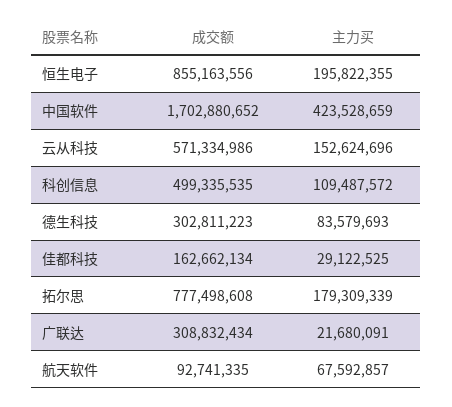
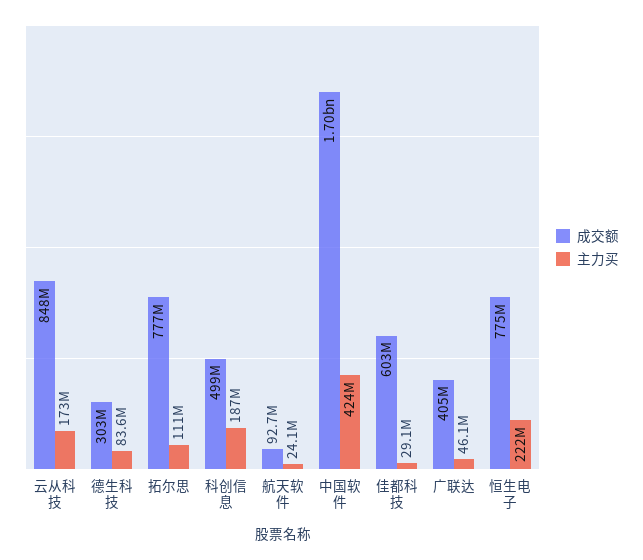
成交额, 恒生电子: 855163556 -> 775000000
主力买, 恒生电子: 195822355 -> 222000000
成交额, 云从科技: 571334986 -> 848000000
主力买, 云从科技: 152624696 -> 173000000
主力买, 科创信息: 109487572 -> 187000000
成交额, 佳都科技: 162662134 -> 603000000
主力买, 拓尔思: 179309339 -> 111000000
成交额, 广联达: 308832434 -> 405000000
主力买, 广联达: 21680091 -> 46100000
主力买, 航天软件: 67592857 -> 24100000

